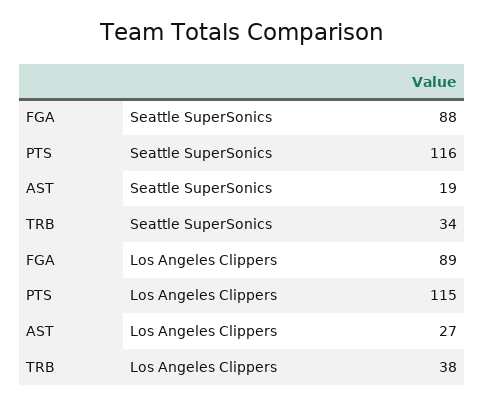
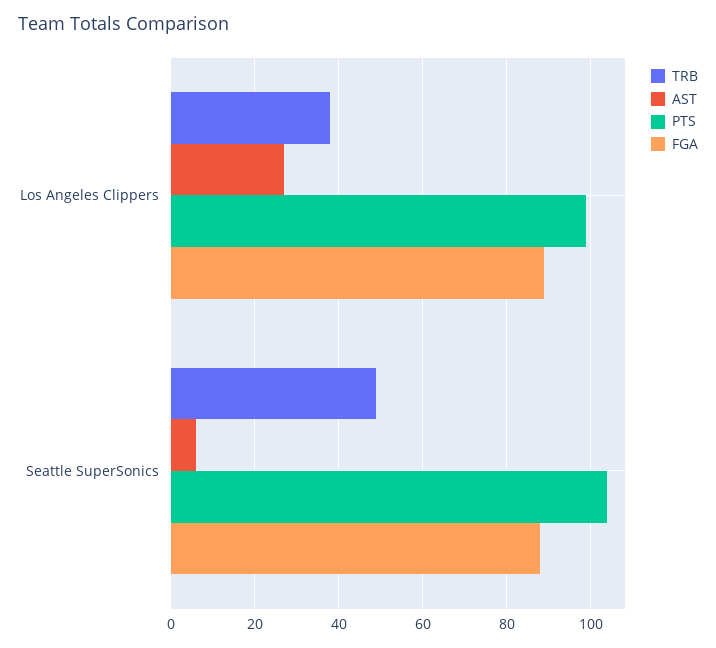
PTS, Seattle SuperSonics: 116 -> 105
AST, Seattle SuperSonics: 19 -> 5
TRB, Seattle SuperSonics: 34 -> 50
PTS, Los Angeles Clippers: 115 -> 100

